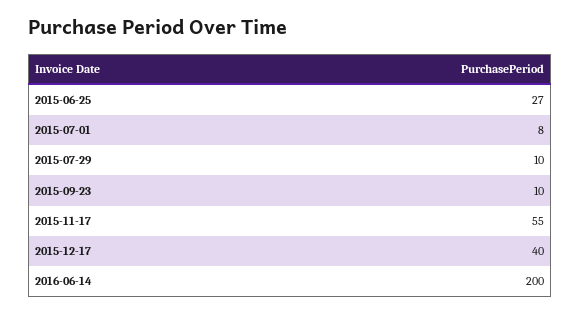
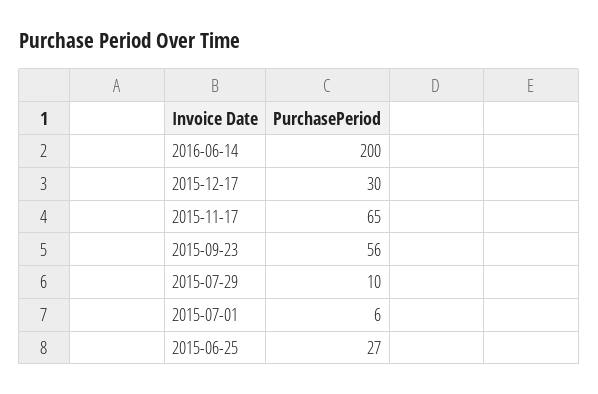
2015-07-01: 8 -> 6
2015-09-23: 10 -> 56
2015-11-17: 55 -> 65
2015-12-17: 40 -> 30

